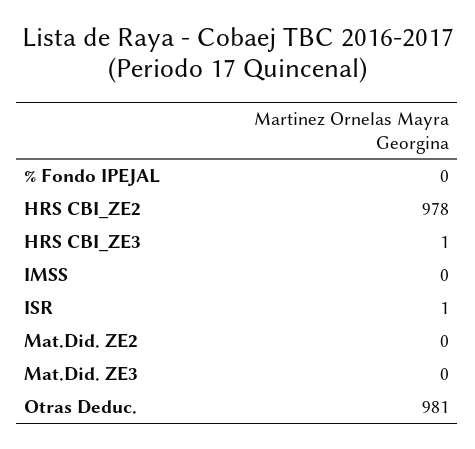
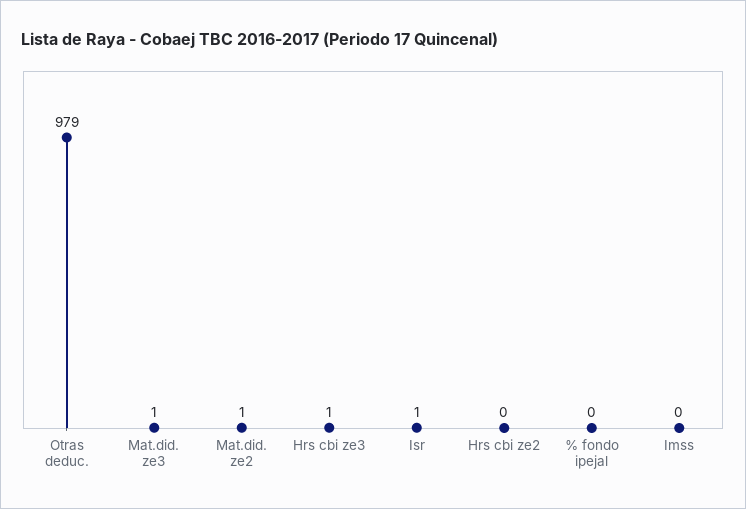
HRS CBI_ZE2: 978 -> 0
Mat.Did. ZE2: 0 -> 1
Mat.Did. ZE3: 0 -> 1
Otras Deduc.: 981 -> 979

